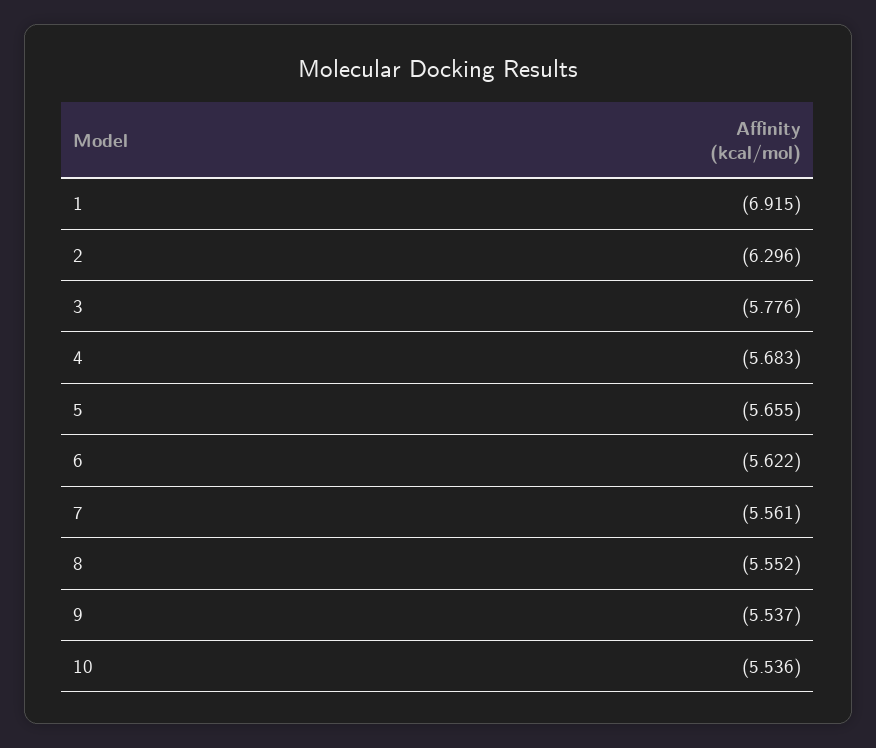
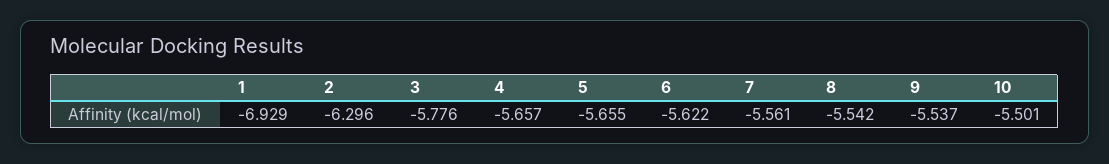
1: -6.915 -> -6.929
4: -5.683 -> -5.657
8: -5.552 -> -5.542
10: -5.536 -> -5.501

